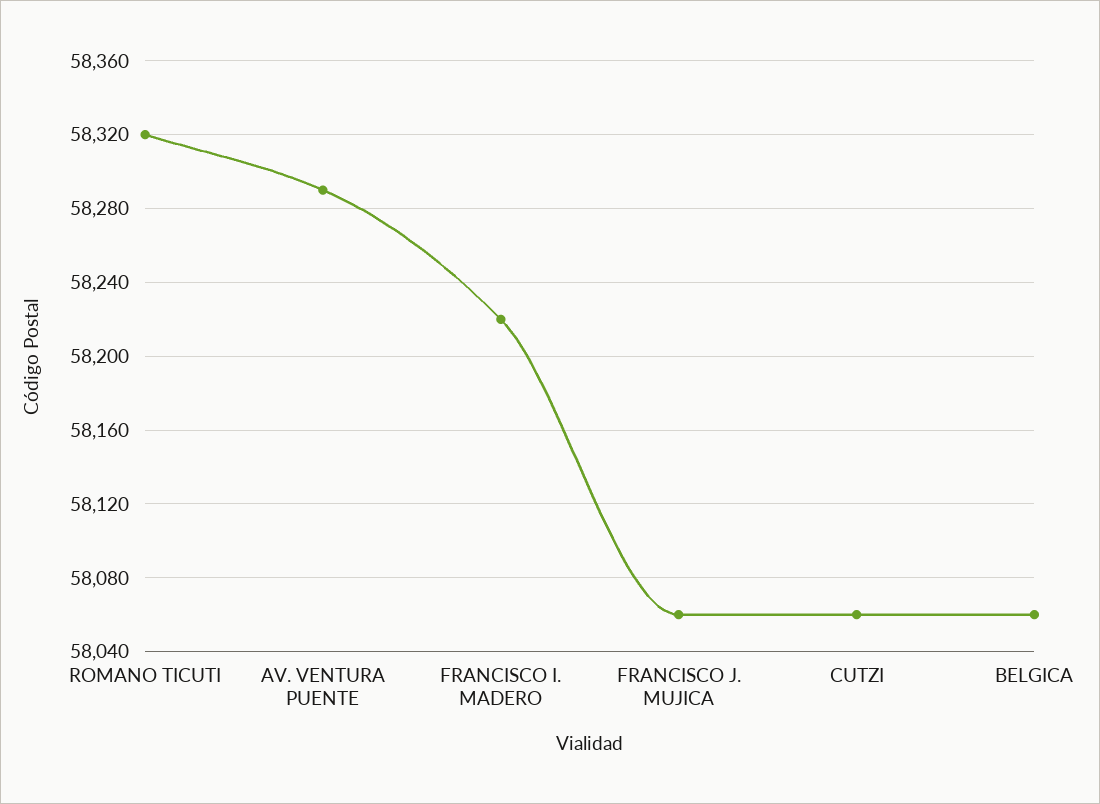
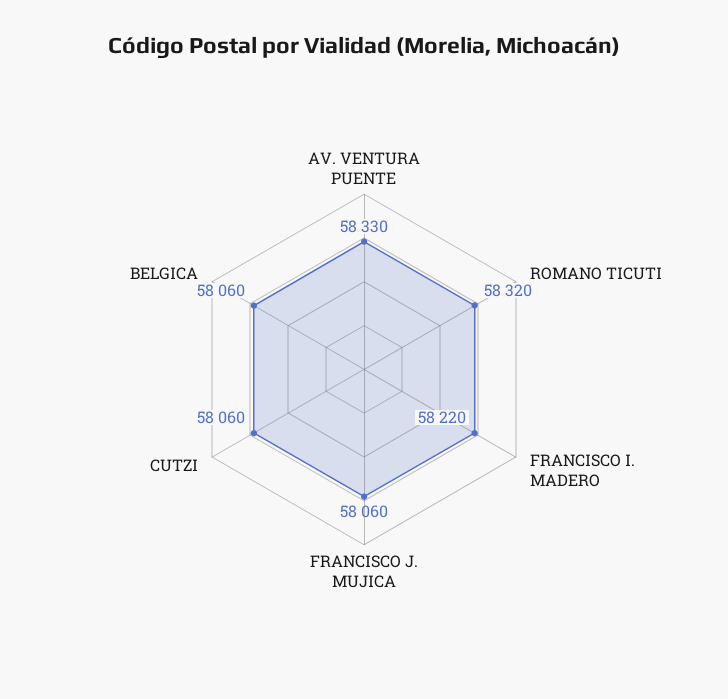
AV. VENTURA PUENTE: 58290 -> 58330

